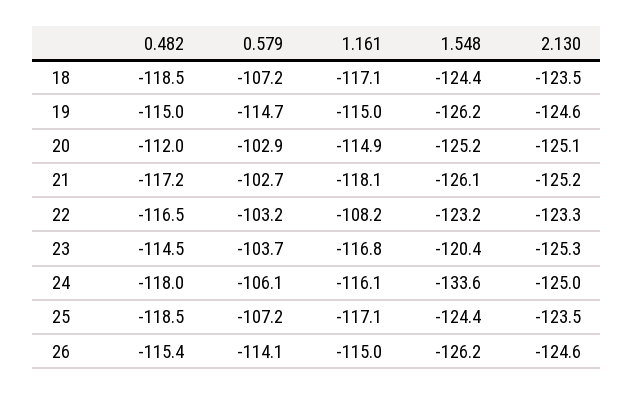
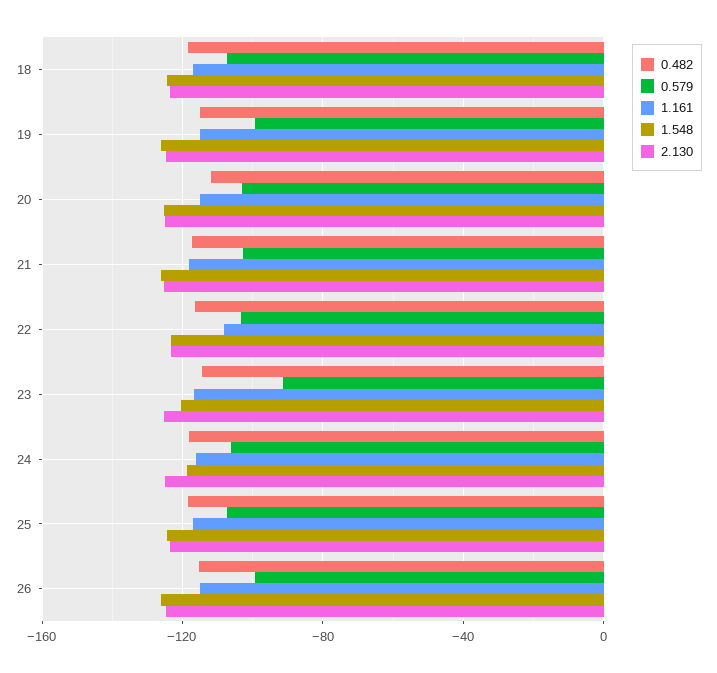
0.579, 19: -114.7 -> -100
0.579, 23: -103.7 -> -90
1.548, 24: -133.6 -> -120
0.579, 26: -114.1 -> -100

